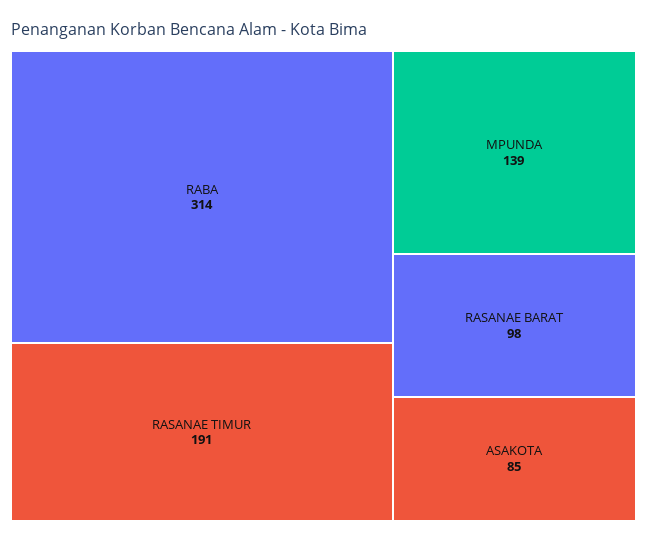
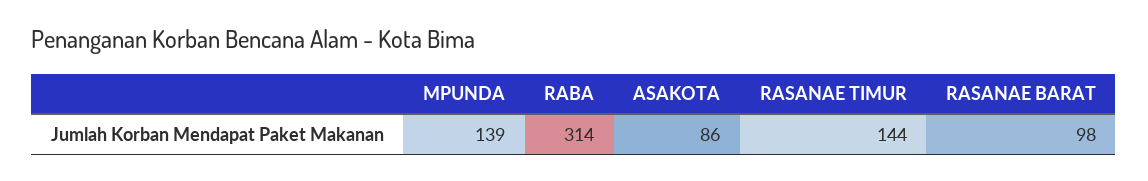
RASANAE TIMUR: 191 -> 144
ASAKOTA: 85 -> 86

